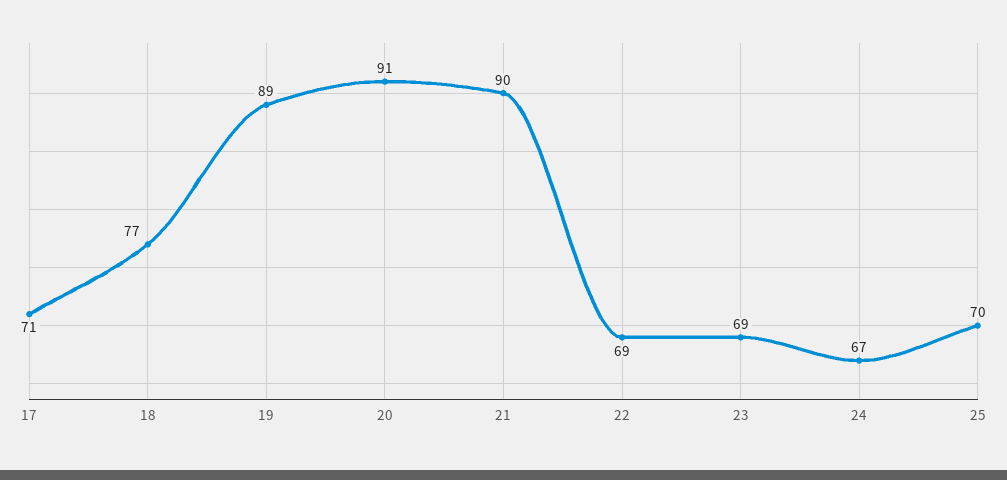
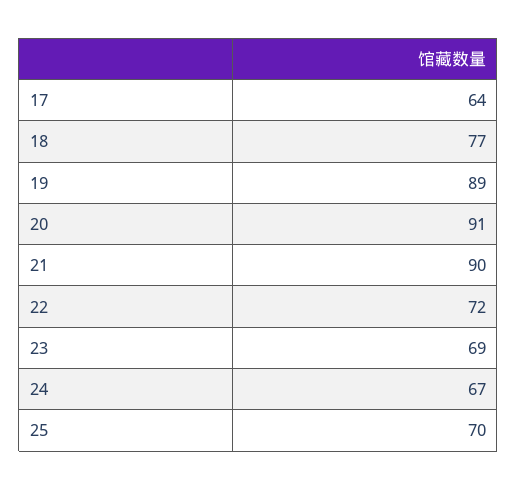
17: 71 -> 64
22: 69 -> 72

